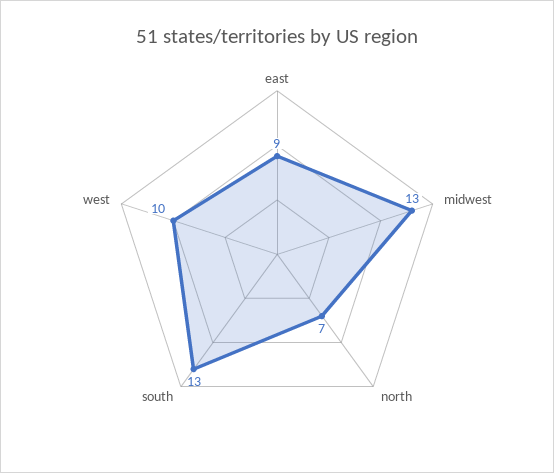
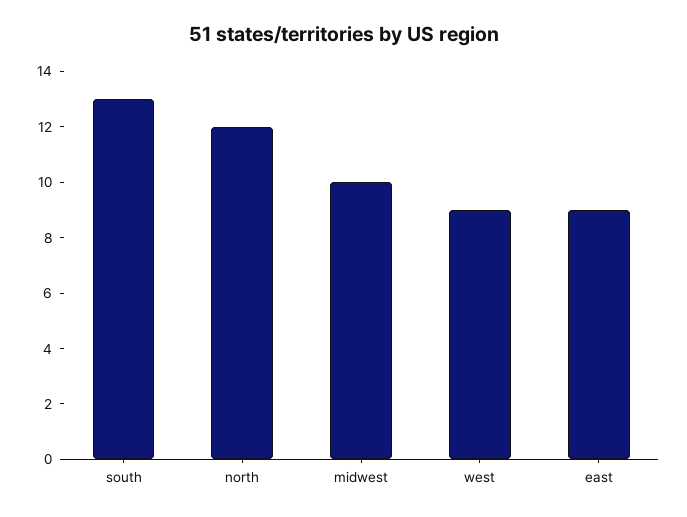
midwest: 13 -> 10
north: 7 -> 12
west: 10 -> 9

